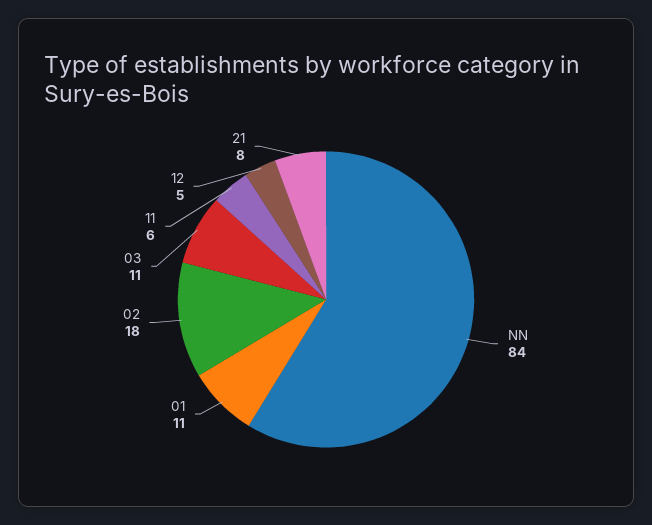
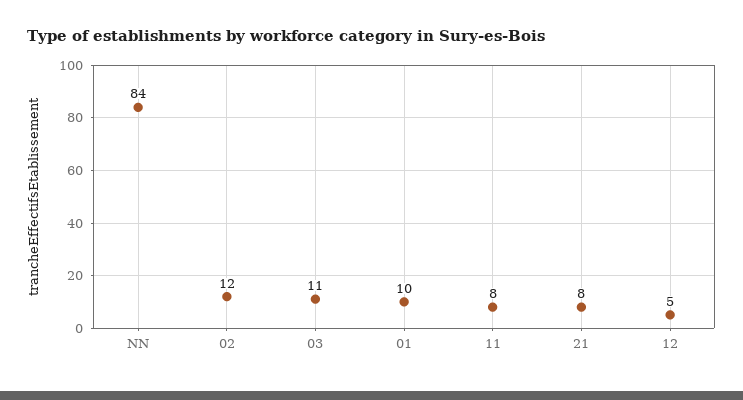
01: 11 -> 10
02: 18 -> 12
11: 6 -> 8

